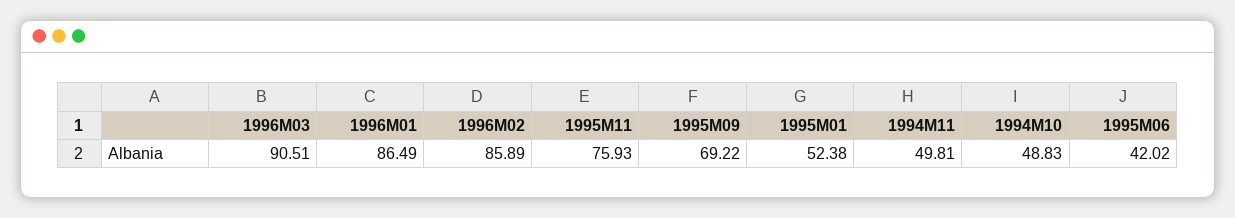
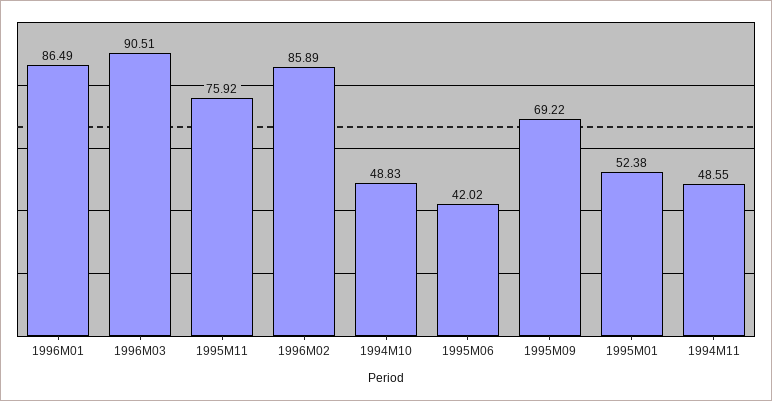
1995M11: 75.93 -> 75.92
1994M11: 49.81 -> 48.55

